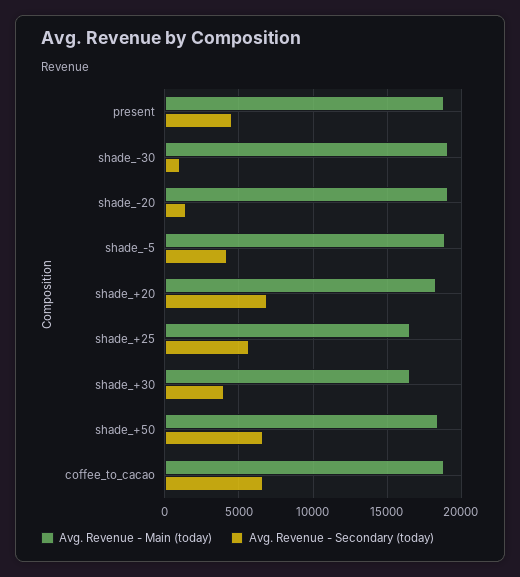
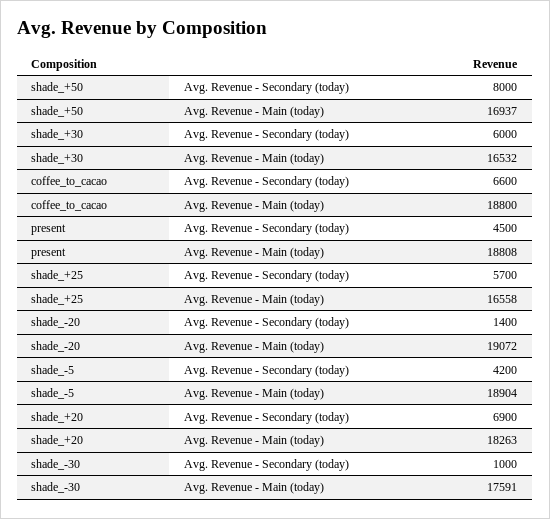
Avg. Revenue - Main (today), shade_-30: 19000 -> 17591
Avg. Revenue - Secondary (today), shade_+30: 4000 -> 6000
Avg. Revenue - Main (today), shade_+50: 18500 -> 16937
Avg. Revenue - Secondary (today), shade_+50: 6500 -> 8000

